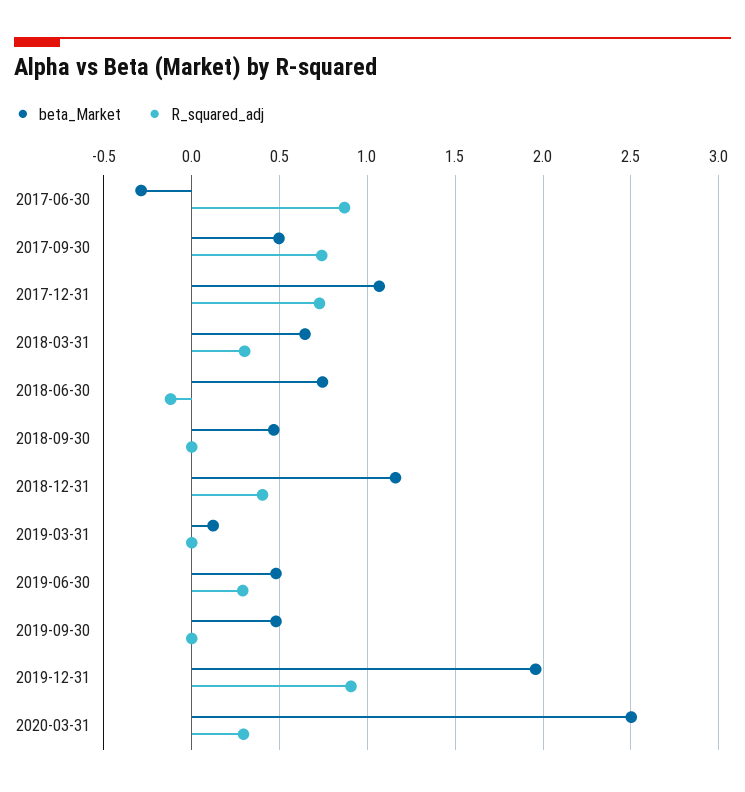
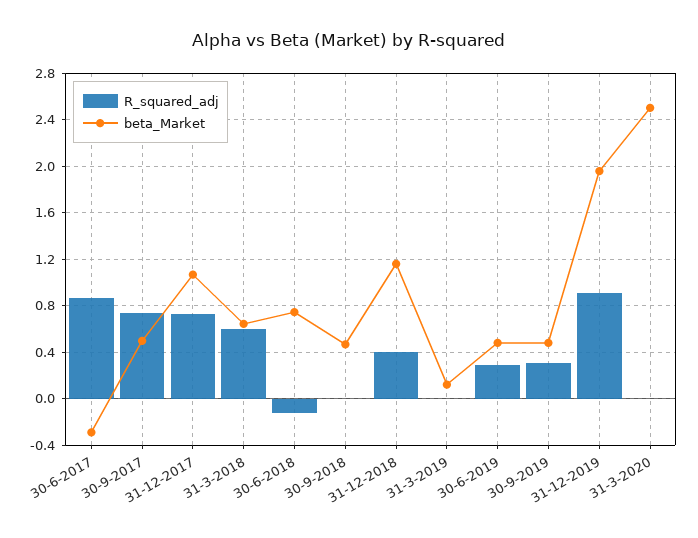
R_squared_adj, 2018-03-31: 0.3 -> 0.6
R_squared_adj, 2019-09-30: 0 -> 0.3
R_squared_adj, 2020-03-31: 0.3 -> 0

